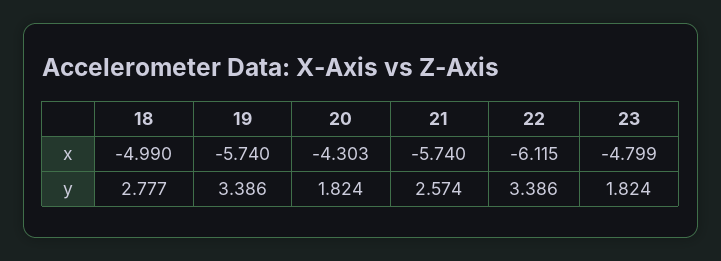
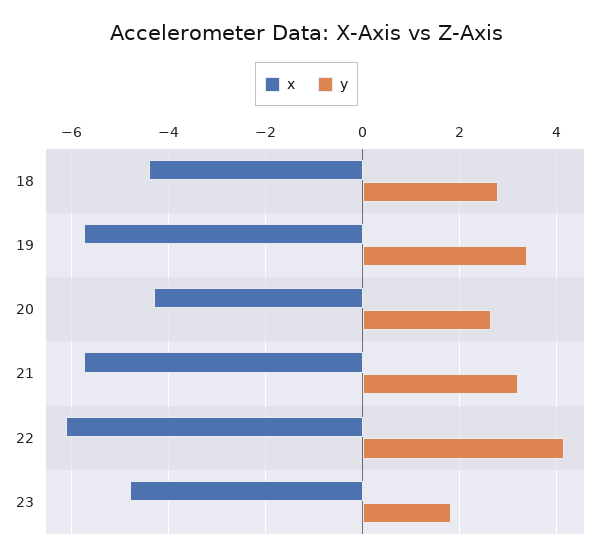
x, 18: -4.99 -> -4.4
y, 20: 1.824 -> 2.6
y, 21: 2.574 -> 3.2
y, 22: 3.386 -> 4.2

